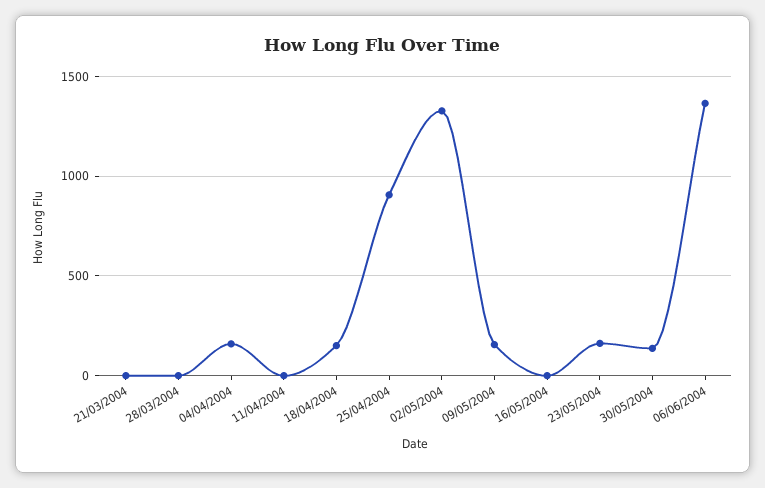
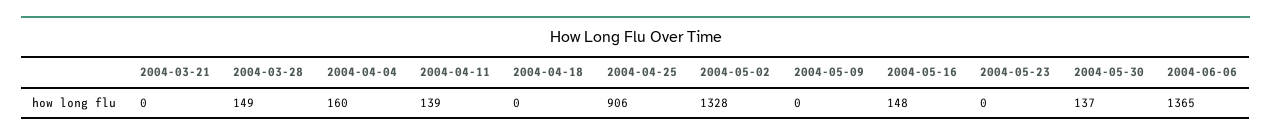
28/03/2004: 0 -> 149
11/04/2004: 0 -> 139
18/04/2004: 150 -> 0
09/05/2004: 150 -> 0
16/05/2004: 0 -> 148
23/05/2004: 150 -> 0

